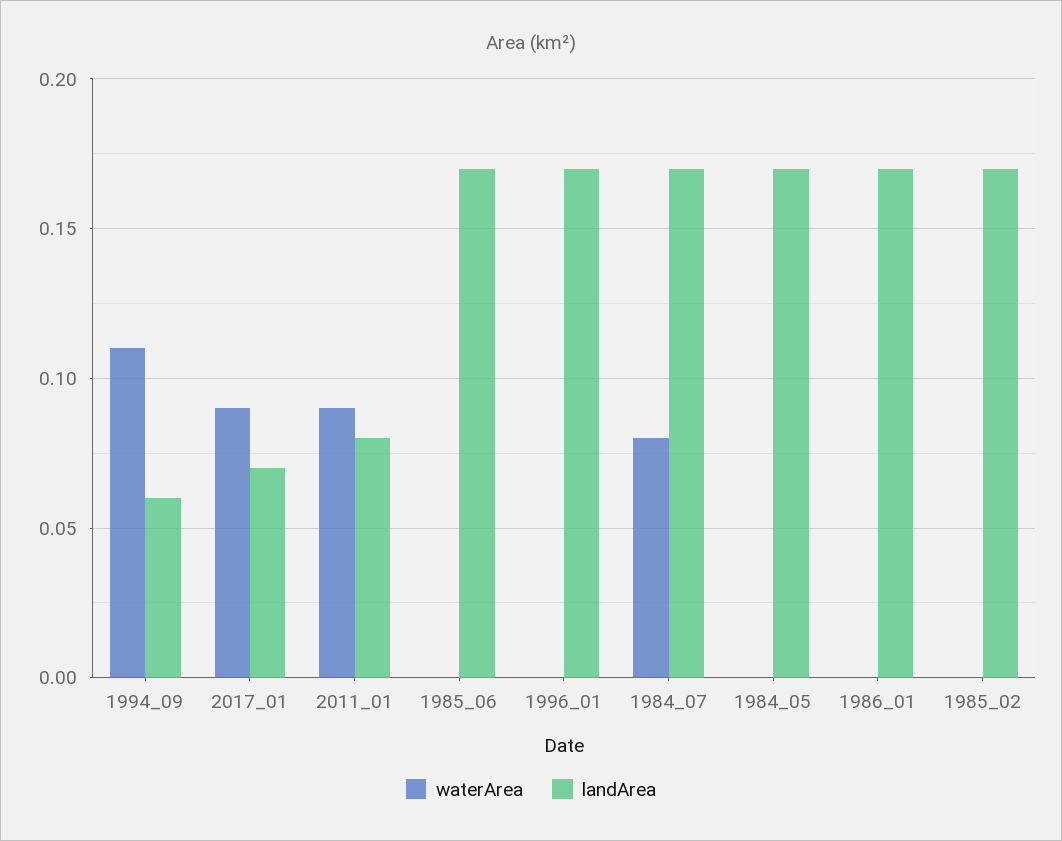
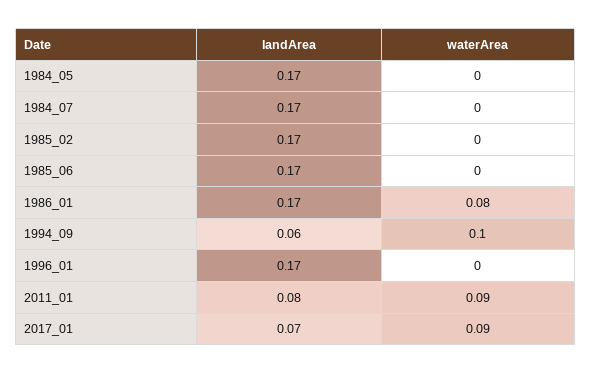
waterArea, 1994_09: 0.11 -> 0.1
waterArea, 1984_07: 0.08 -> 0
waterArea, 1986_01: 0 -> 0.08

